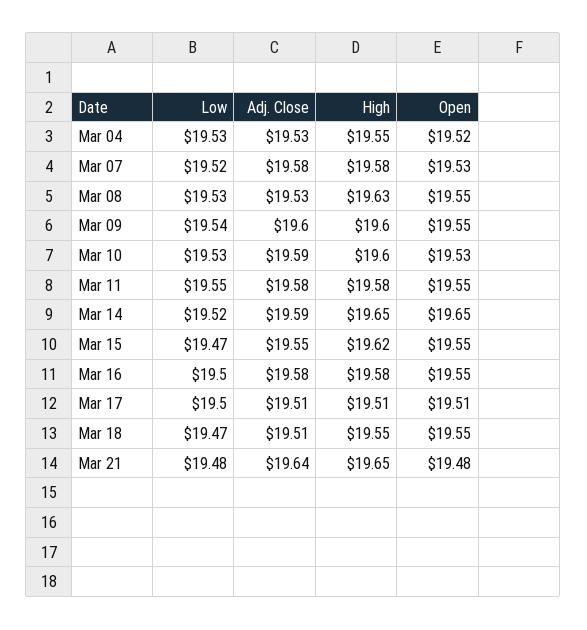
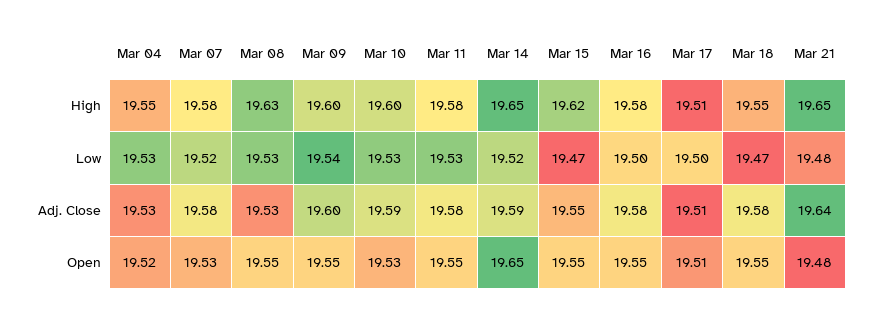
Low, Mar 11: 19.55 -> 19.53
Adj. Close, Mar 18: 19.51 -> 19.58

